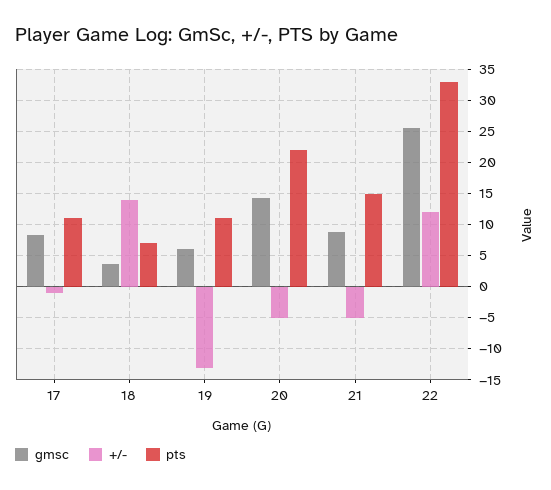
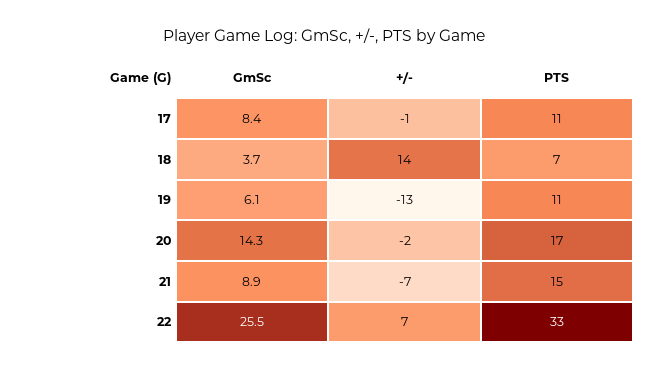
+/-, 20: -5 -> -2
pts, 20: 22 -> 17
+/-, 21: -5 -> -7
+/-, 22: 12 -> 7

